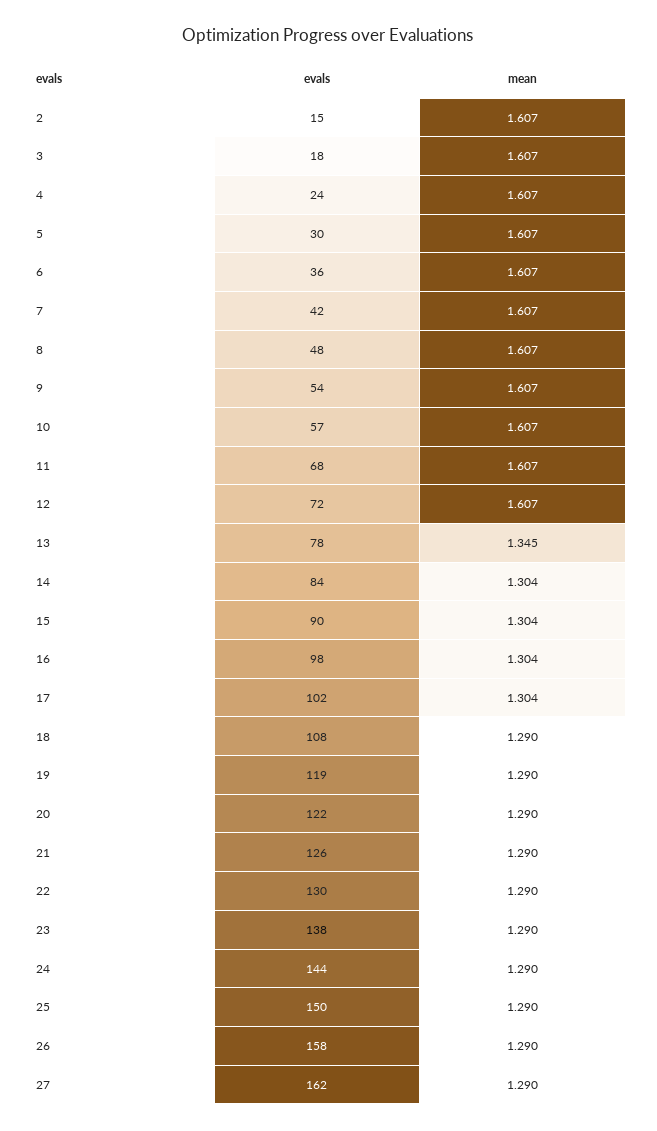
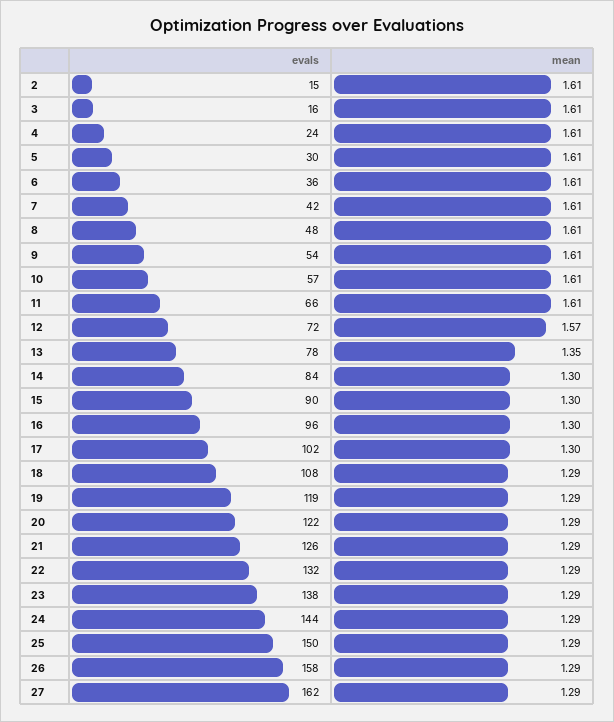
evals, 3: 18 -> 16
evals, 11: 68 -> 66
mean, 12: 1.607 -> 1.57
evals, 16: 98 -> 96
evals, 22: 130 -> 132

